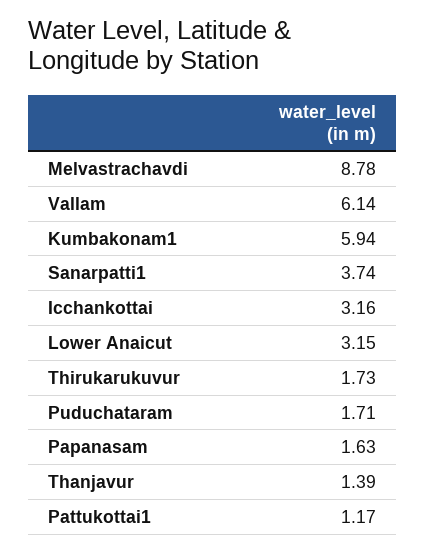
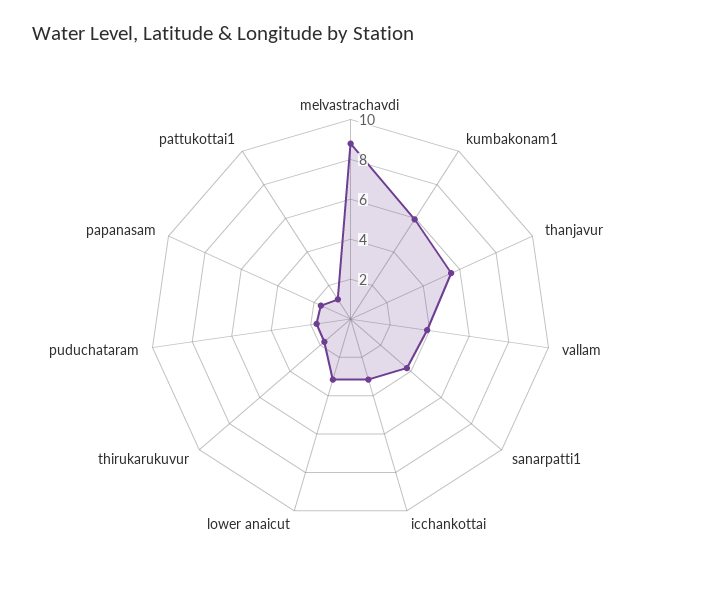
Vallam: 6.14 -> 4
Thanjavur: 1.39 -> 5.5

